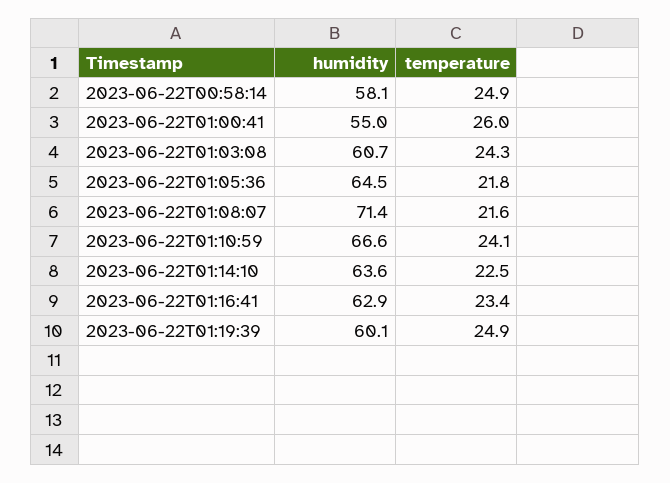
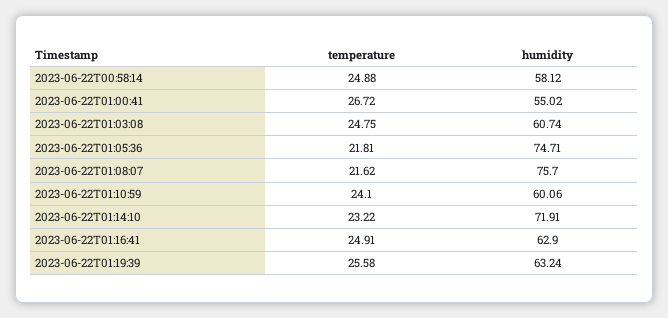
temperature, 2023-06-22T01:00:41: 26 -> 26.72
temperature, 2023-06-22T01:03:08: 24.3 -> 24.75
humidity, 2023-06-22T01:05:36: 64.5 -> 74.71
humidity, 2023-06-22T01:08:07: 71.4 -> 75.7
humidity, 2023-06-22T01:10:59: 66.6 -> 60.06
humidity, 2023-06-22T01:14:10: 63.6 -> 71.91
temperature, 2023-06-22T01:14:10: 22.5 -> 23.22
temperature, 2023-06-22T01:16:41: 23.4 -> 24.91
humidity, 2023-06-22T01:19:39: 60.1 -> 63.24
temperature, 2023-06-22T01:19:39: 24.9 -> 25.58

